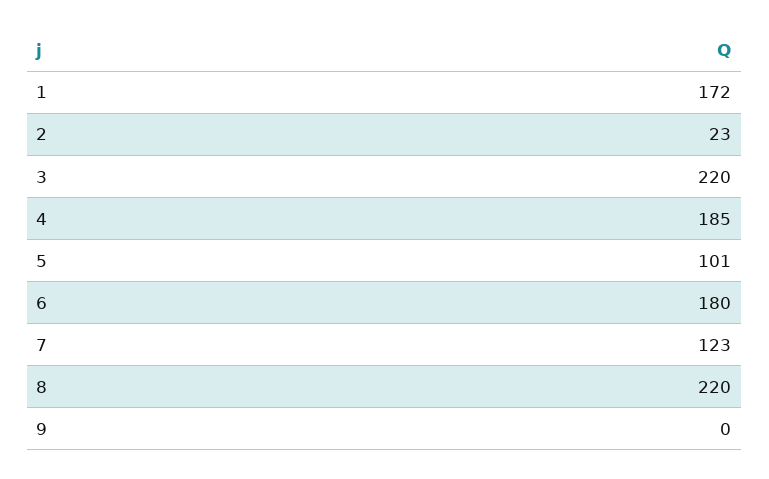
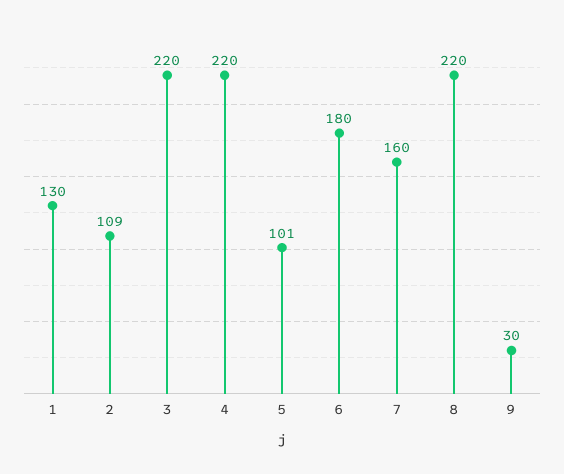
1: 172 -> 130
2: 23 -> 109
4: 185 -> 220
7: 123 -> 160
9: 0 -> 30

